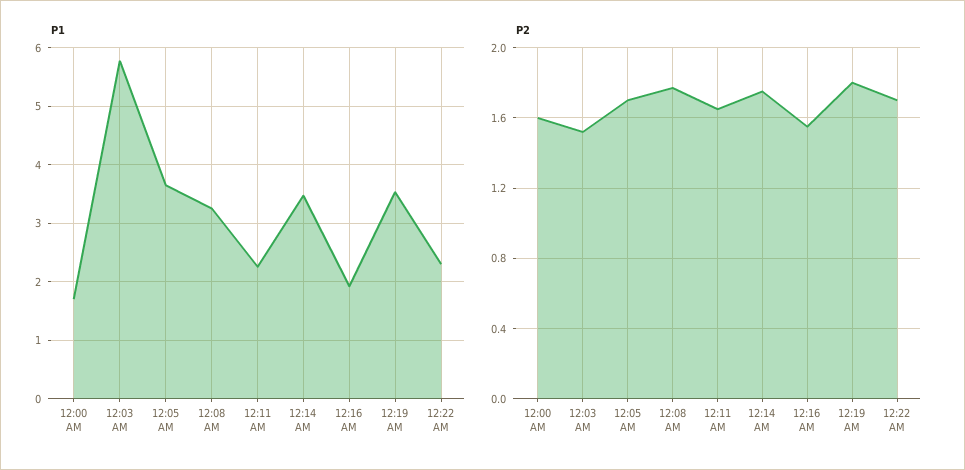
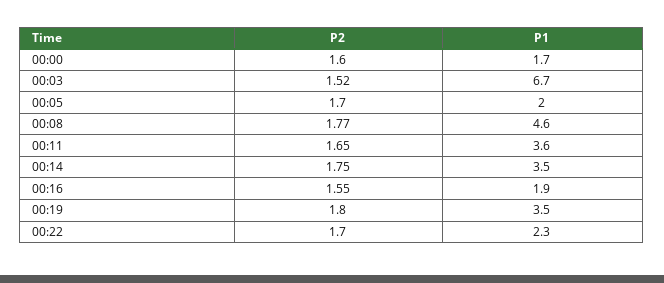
P1, 12:03 AM: 5.8 -> 6.7
P1, 12:05 AM: 3.6 -> 2
P1, 12:08 AM: 3.2 -> 4.6
P1, 12:11 AM: 2.2 -> 3.6

